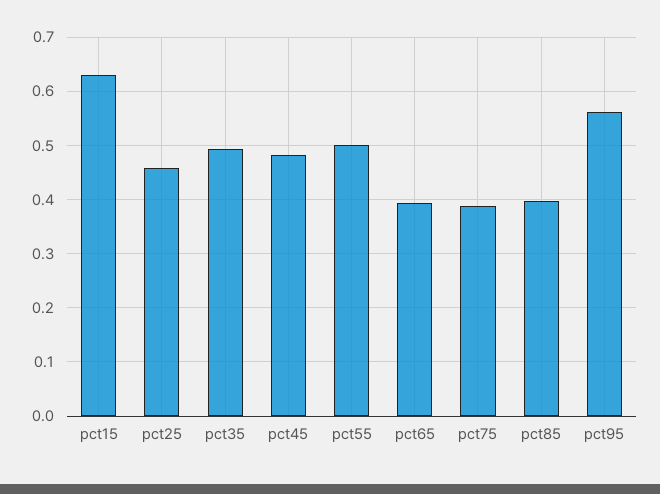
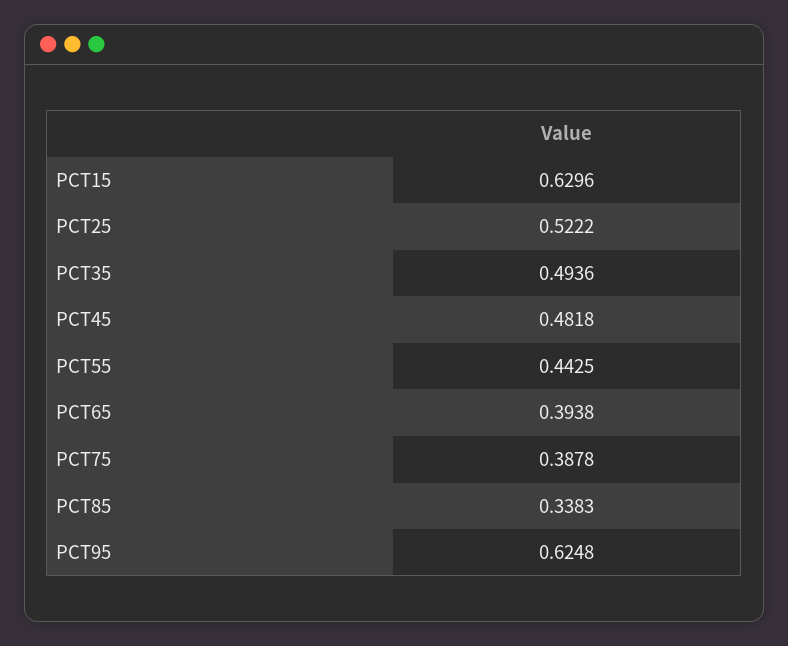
pct25: 0.46 -> 0.5222
pct55: 0.5 -> 0.4425
pct85: 0.4 -> 0.3383
pct95: 0.56 -> 0.6248

